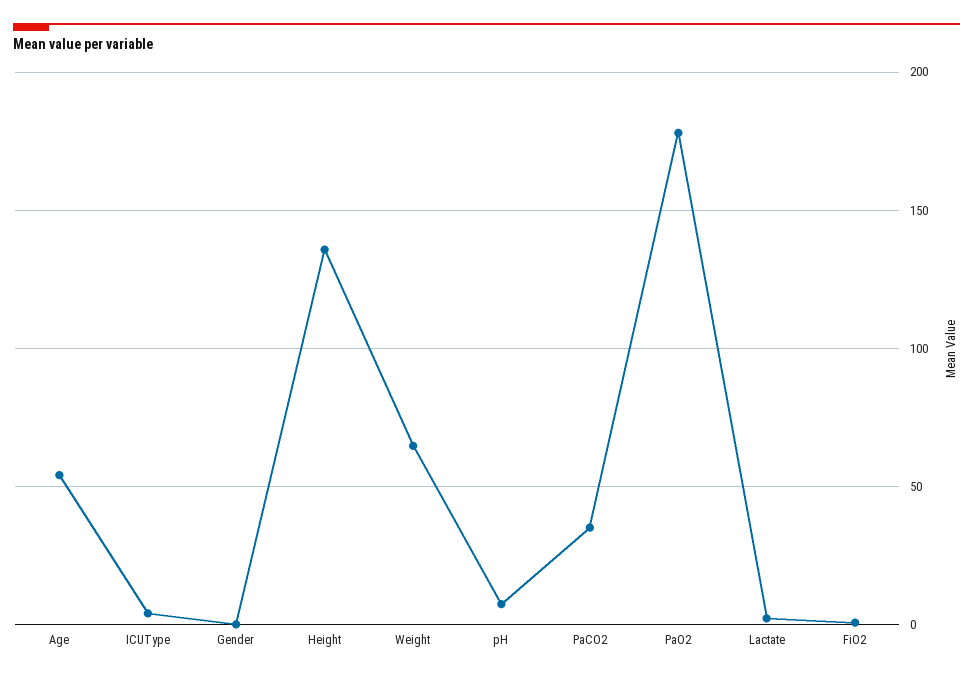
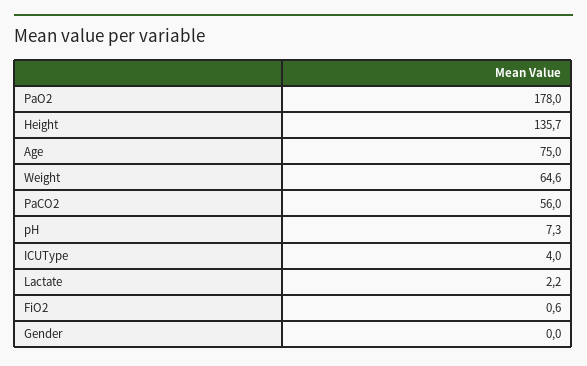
Age: 55 -> 75
PaCO2: 35 -> 56

